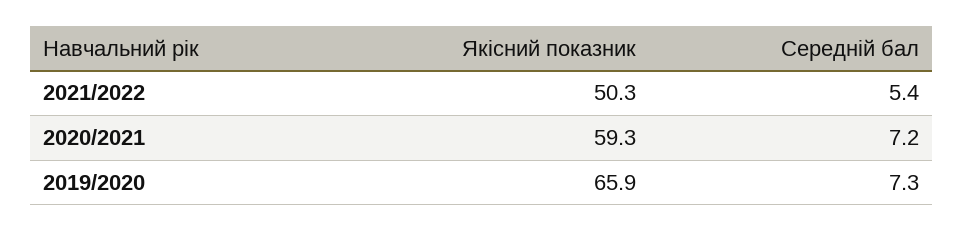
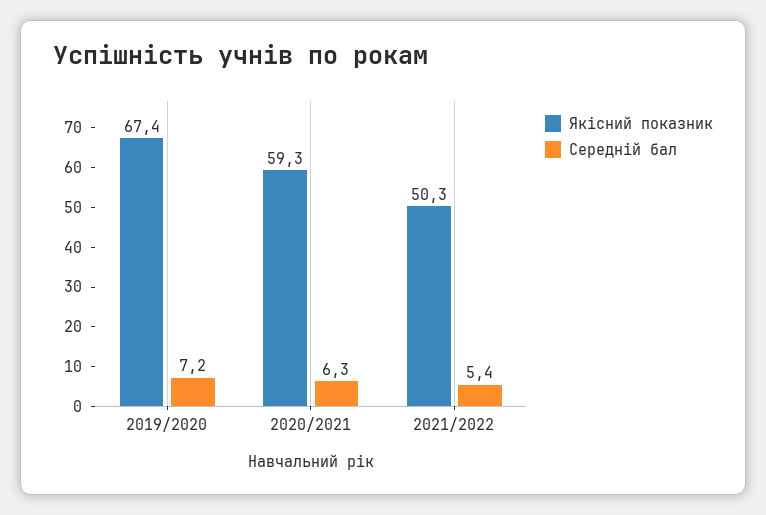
Середній бал, 2020/2021: 7.2 -> 6.3
Якісний показник, 2019/2020: 65.9 -> 67.4
Середній бал, 2019/2020: 7.3 -> 7.2

